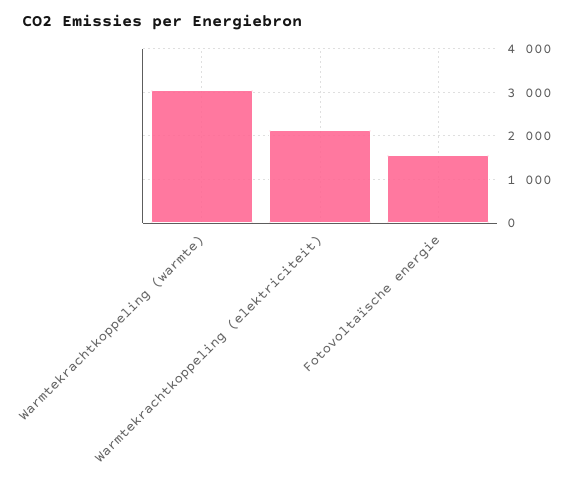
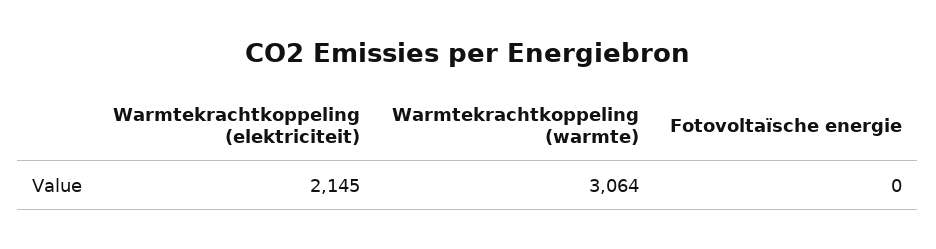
Fotovoltaïsche energie: 1600 -> 0

